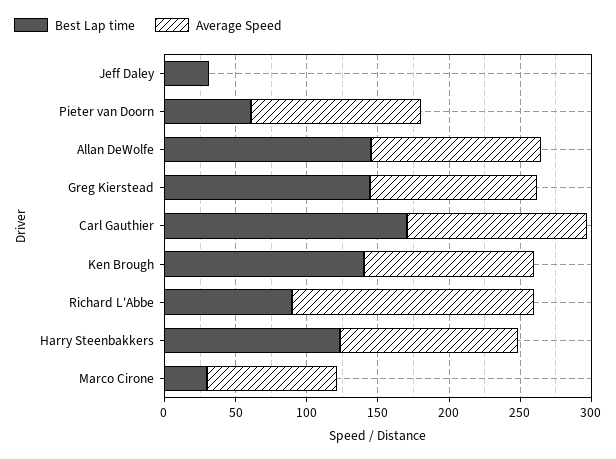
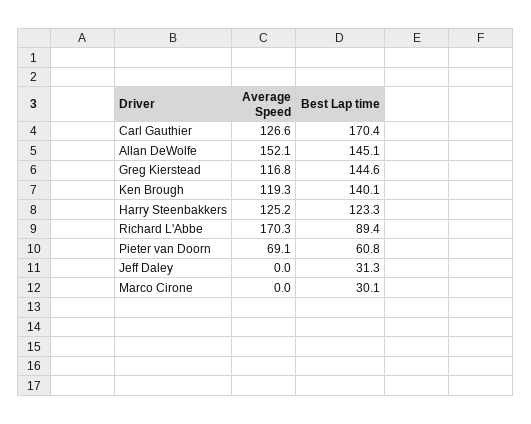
Average Speed, Pieter van Doorn: 120 -> 69.1
Average Speed, Allan DeWolfe: 120 -> 152.1
Average Speed, Marco Cirone: 90 -> 0

